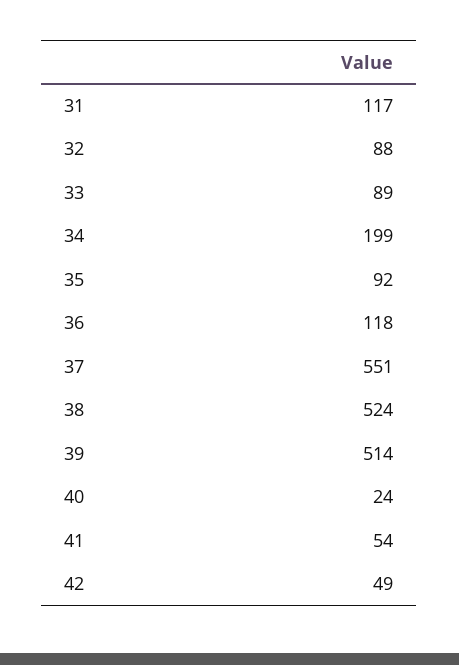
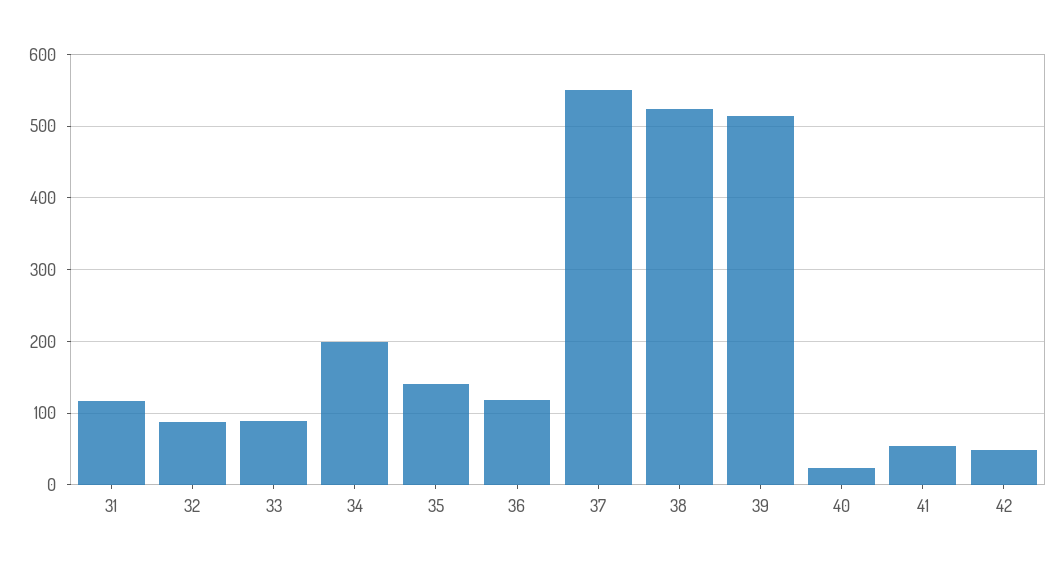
35: 92 -> 140

